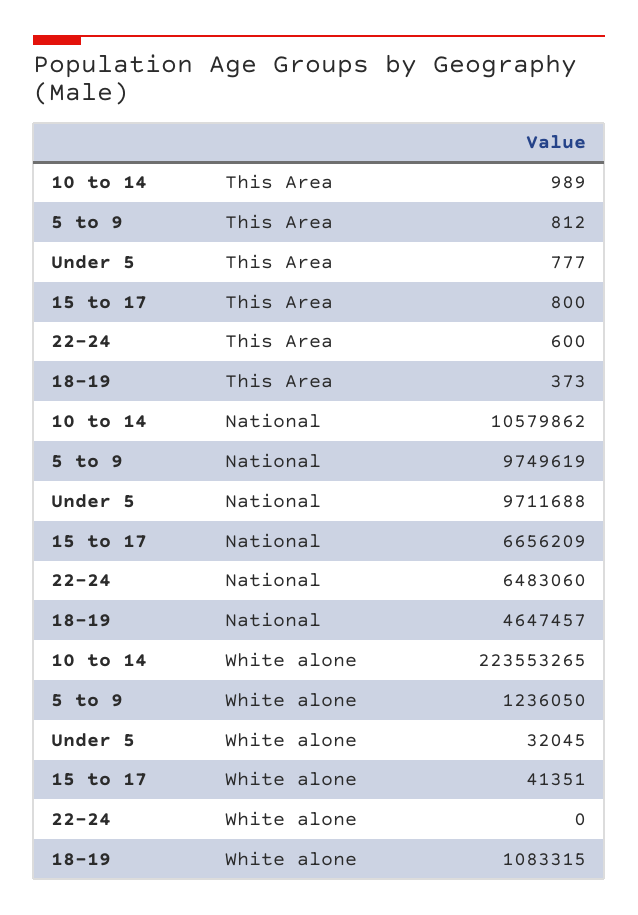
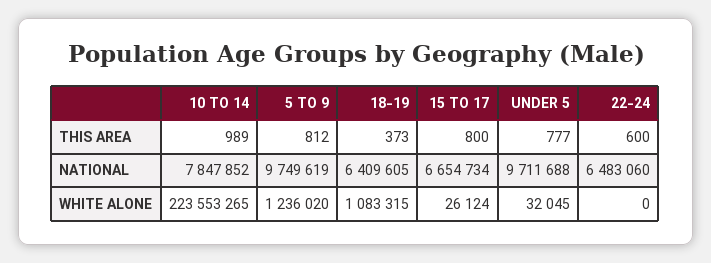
10 to 14, National: 10579862 -> 7847852
15 to 17, National: 6656209 -> 6654734
18-19, National: 4647457 -> 6409605
5 to 9, White alone: 1236050 -> 1236020
15 to 17, White alone: 41351 -> 26124

